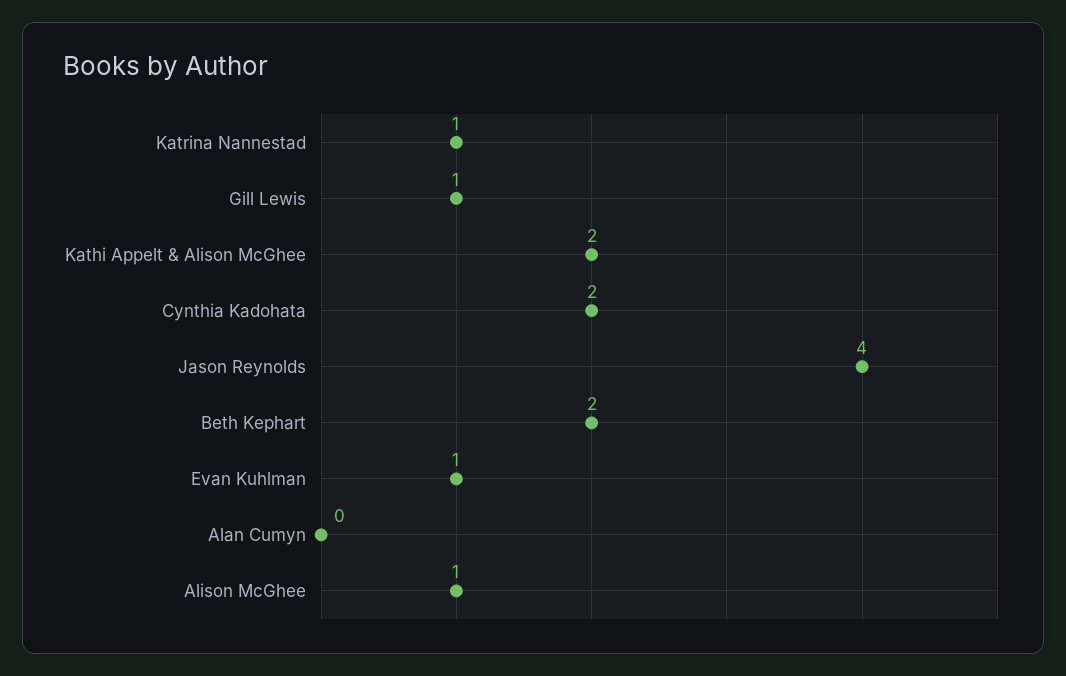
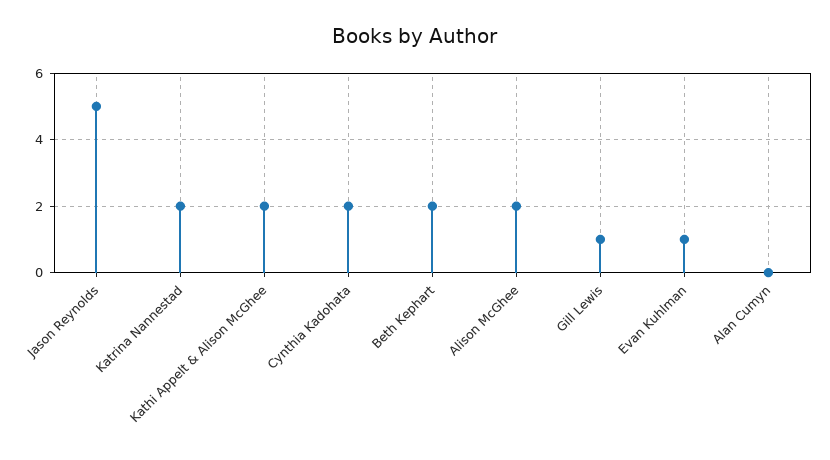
Katrina Nannestad: 1 -> 2
Jason Reynolds: 4 -> 5
Alison McGhee: 1 -> 2

